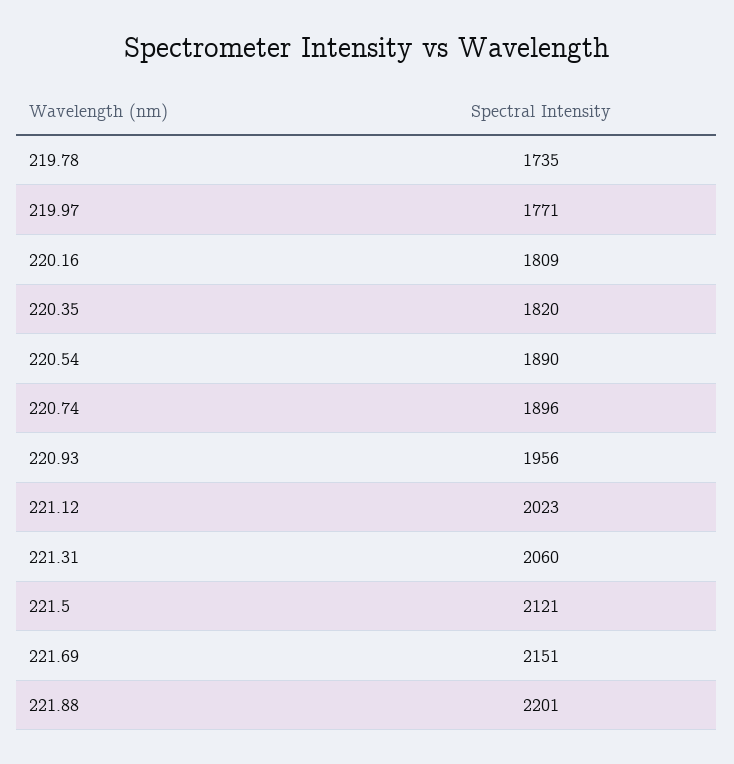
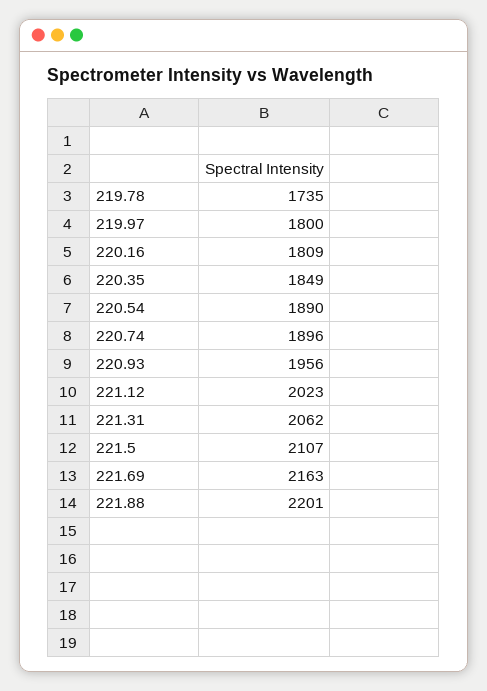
219.97: 1771 -> 1800
220.35: 1820 -> 1849
221.31: 2060 -> 2062
221.5: 2121 -> 2107
221.69: 2151 -> 2163

